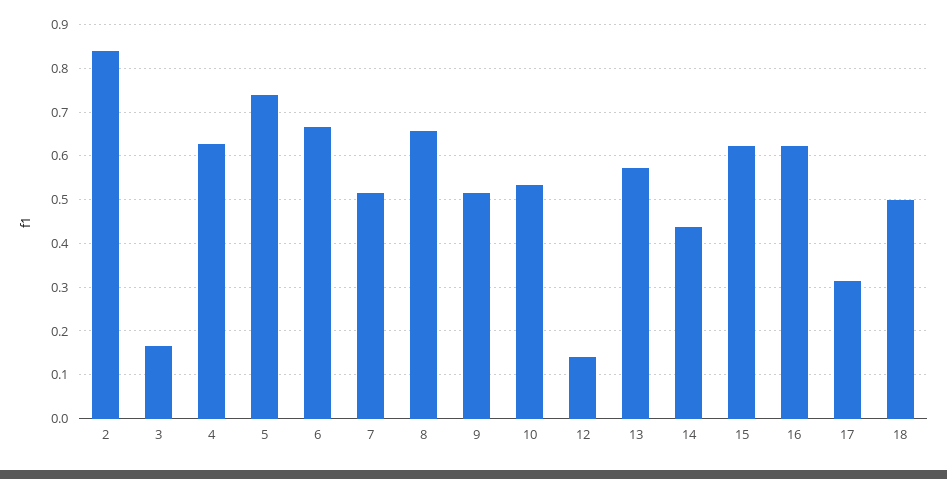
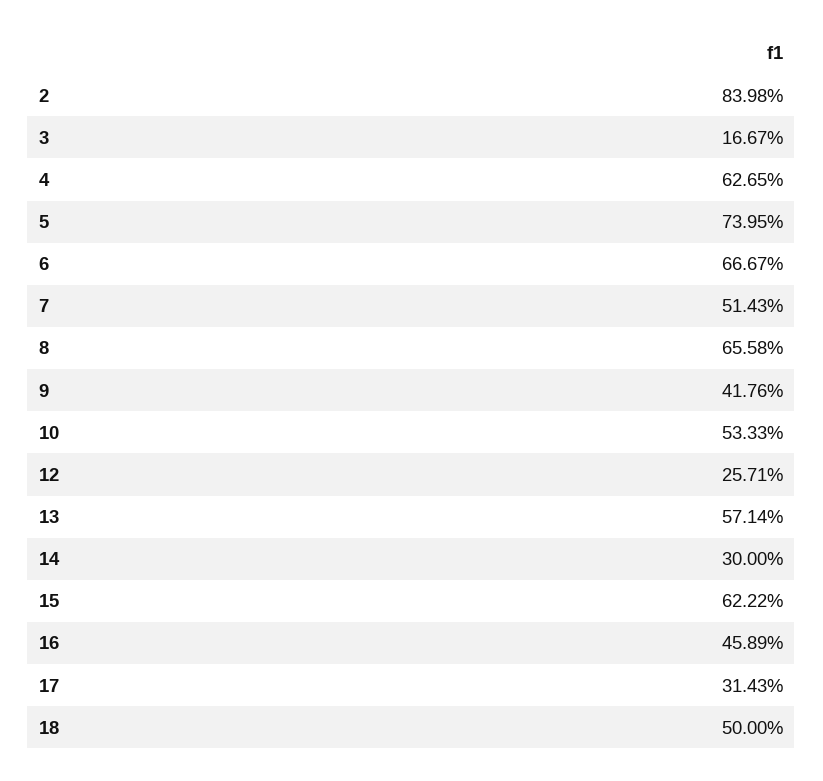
9: 0.52 -> 0.4176
12: 0.14 -> 0.2571
14: 0.44 -> 0.3
16: 0.62 -> 0.4589

